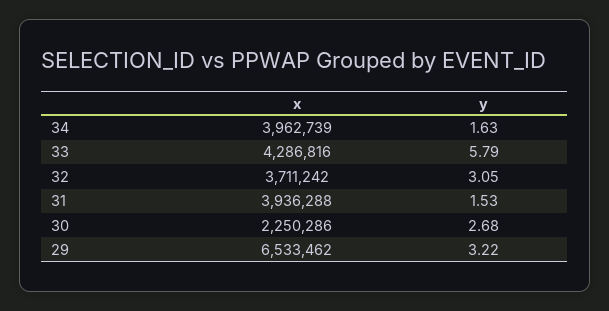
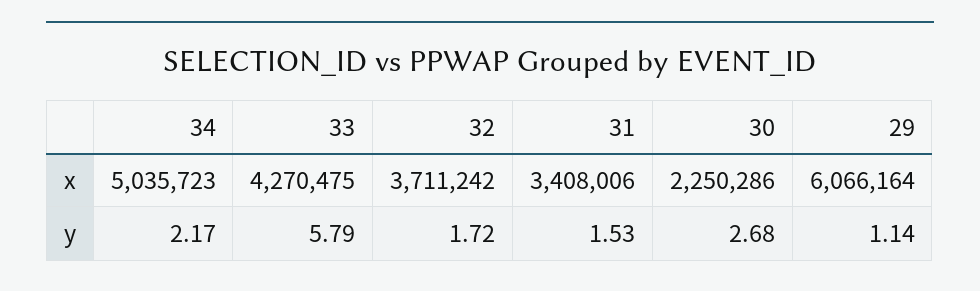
x, 34: 3962739 -> 5035723
y, 34: 1.63 -> 2.17
x, 33: 4286816 -> 4270475
y, 32: 3.05 -> 1.72
x, 31: 3936288 -> 3408006
x, 29: 6533462 -> 6066164
y, 29: 3.22 -> 1.14

